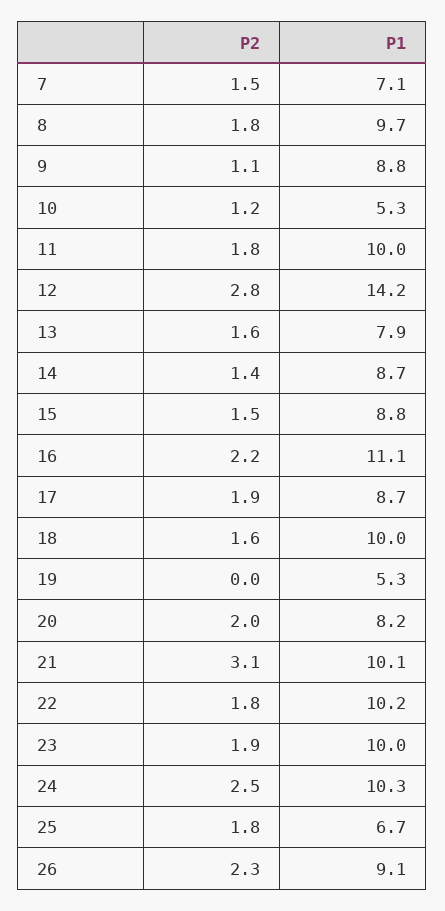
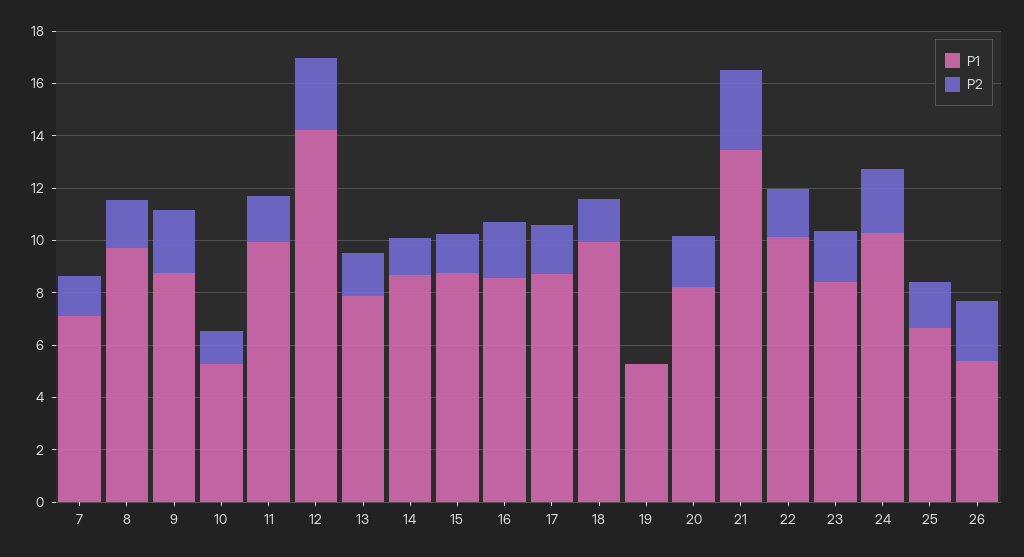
P2, 9: 1.1 -> 2.5
P1, 16: 11.1 -> 8.5
P1, 21: 10.1 -> 13.5
P1, 23: 10 -> 8.5
P1, 26: 9.1 -> 5.5

